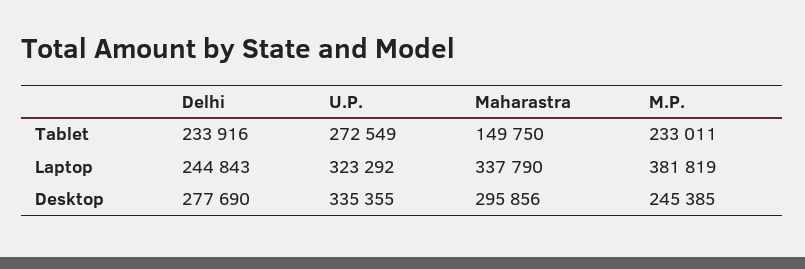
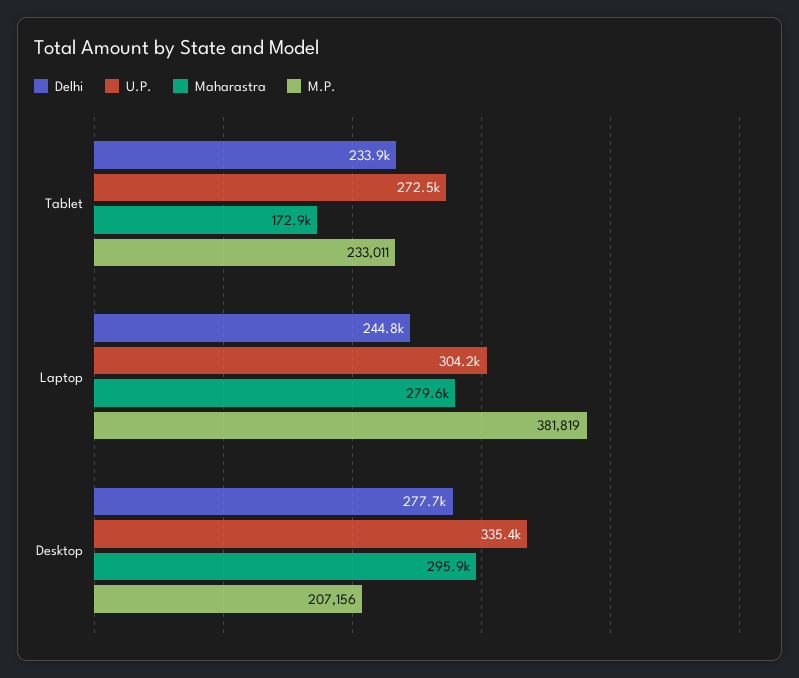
Maharastra, Tablet: 149750 -> 172900
U.P., Laptop: 323292 -> 304200
Maharastra, Laptop: 337790 -> 279600
M.P., Desktop: 245385 -> 207156

